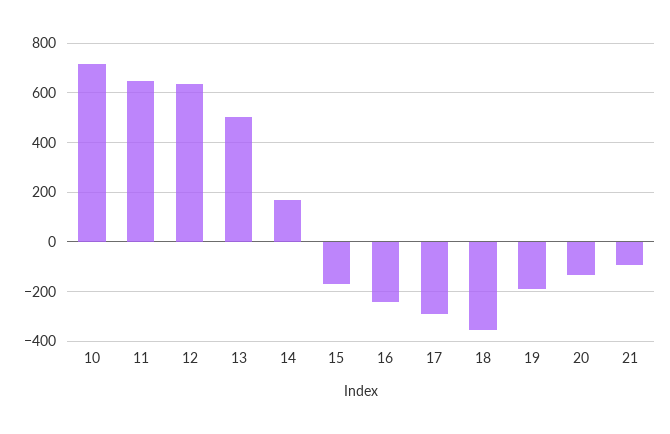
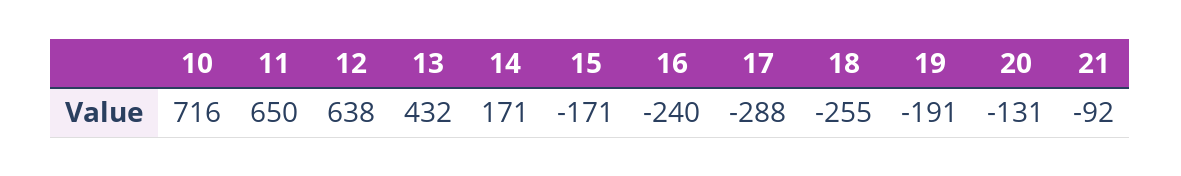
13: 500 -> 432
18: -350 -> -255

